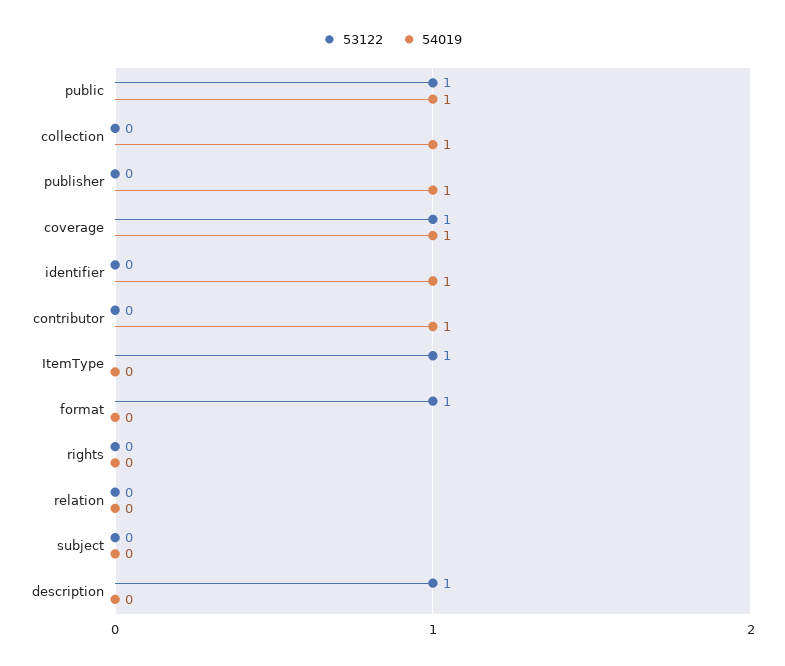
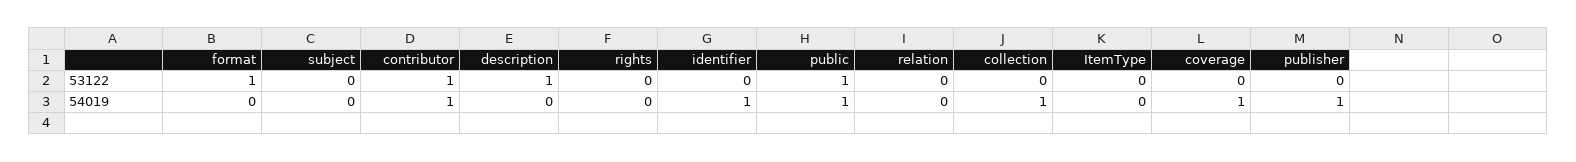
53122, coverage: 1 -> 0
53122, contributor: 0 -> 1
53122, ItemType: 1 -> 0

